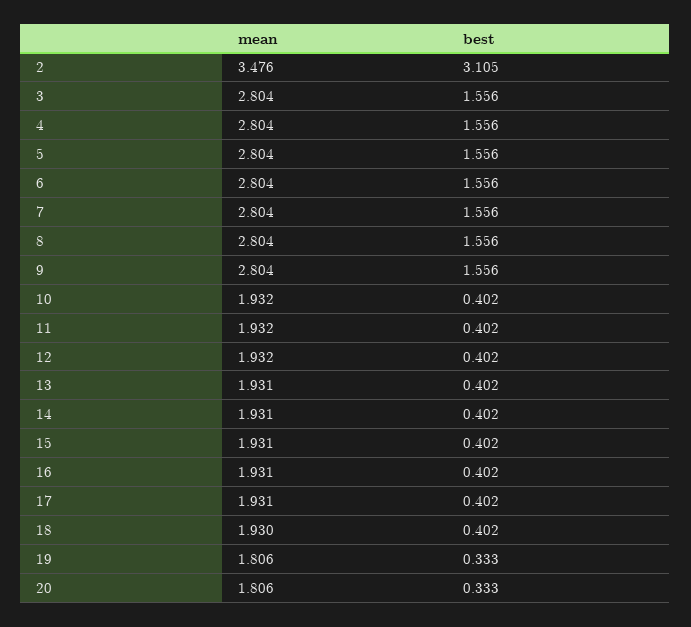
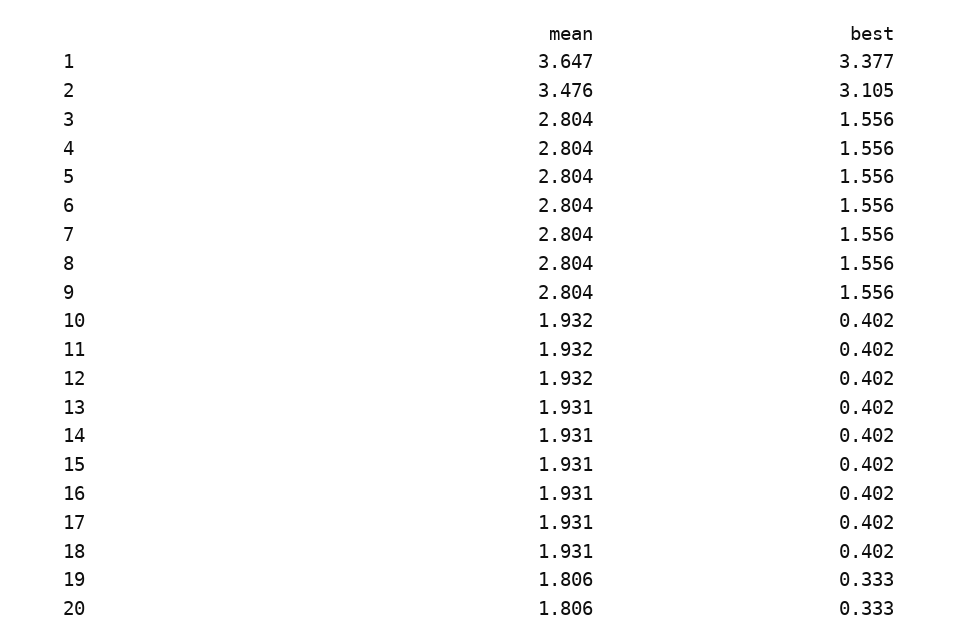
mean, 18: 1.93 -> 1.931
mean, 1: none -> 3.647
best, 1: none -> 3.377

